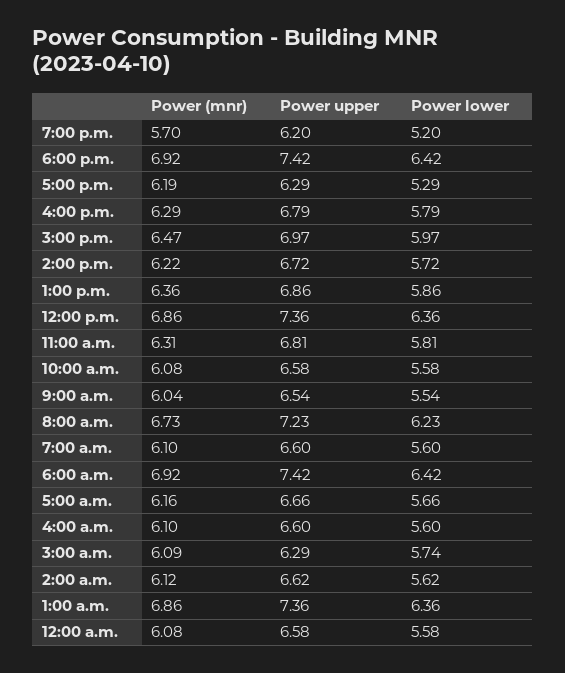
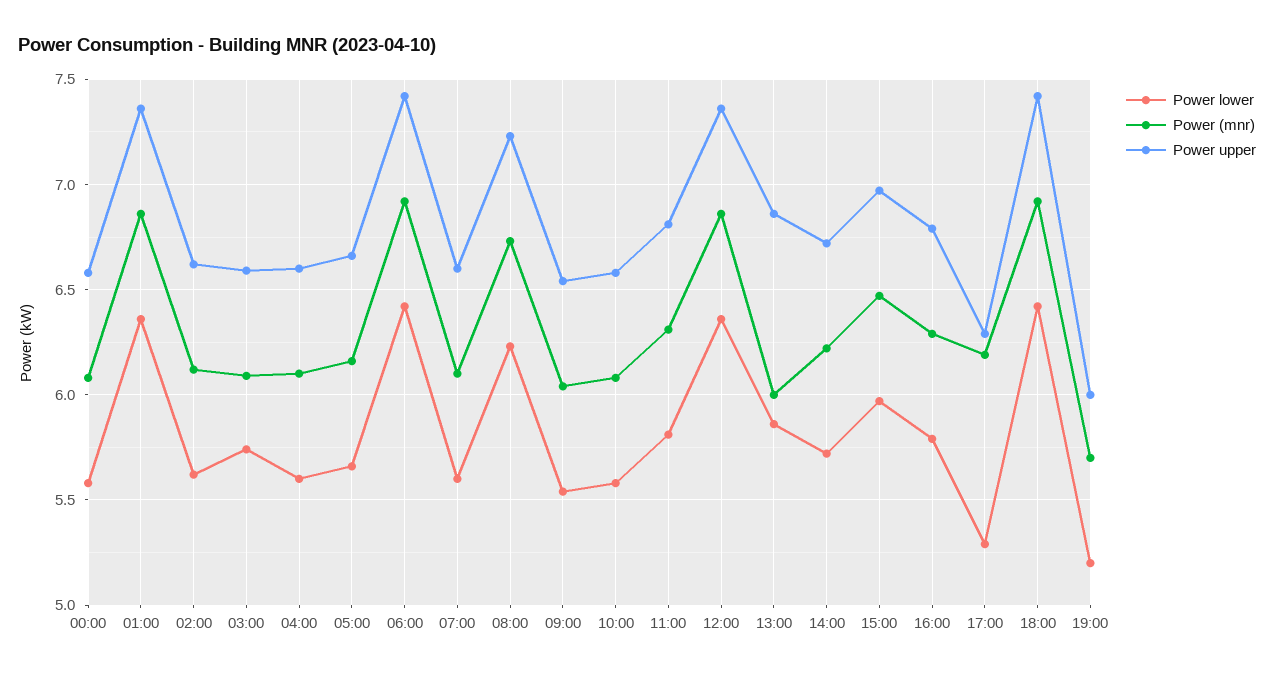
Power upper, 7:00 p.m.: 6.2 -> 6
Power (mnr), 1:00 p.m.: 6.36 -> 6
Power upper, 3:00 a.m.: 6.29 -> 6.6

